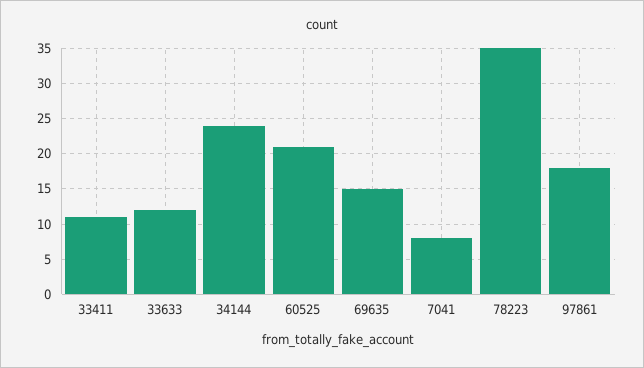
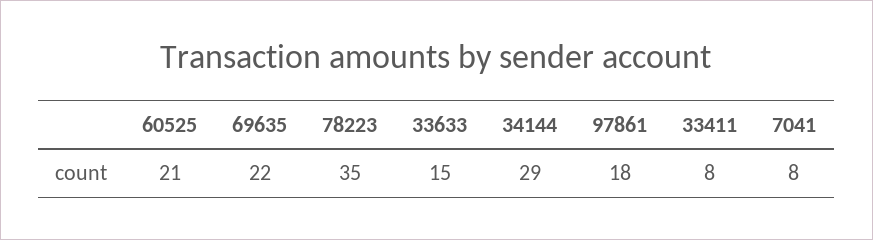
33411: 11 -> 8
33633: 12 -> 15
34144: 24 -> 29
69635: 15 -> 22

